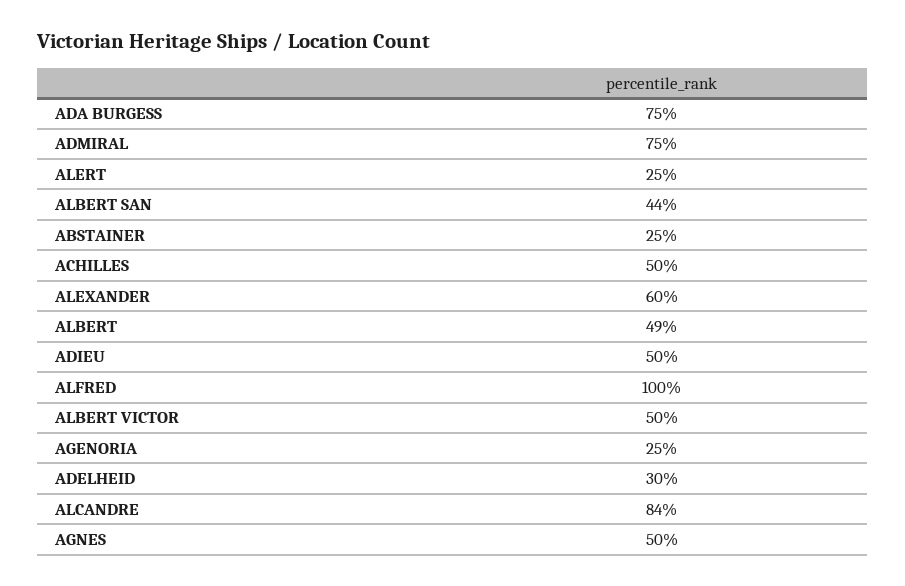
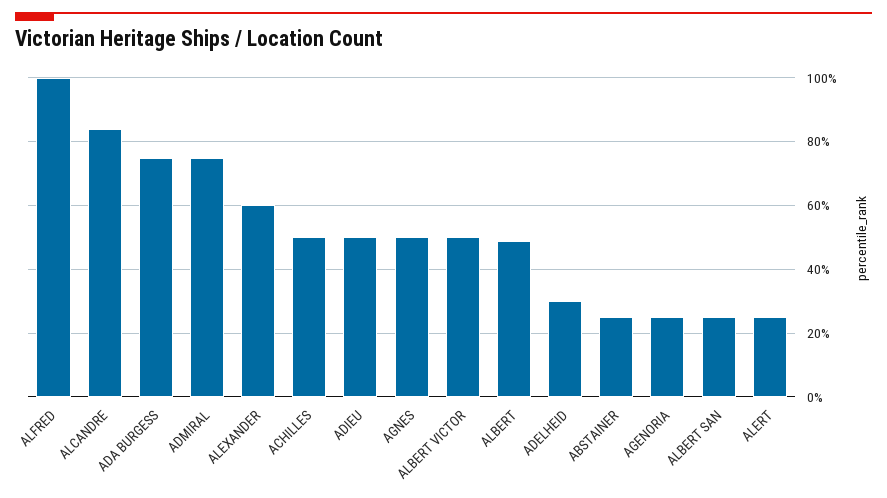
ALBERT SAN: 44 -> 25

